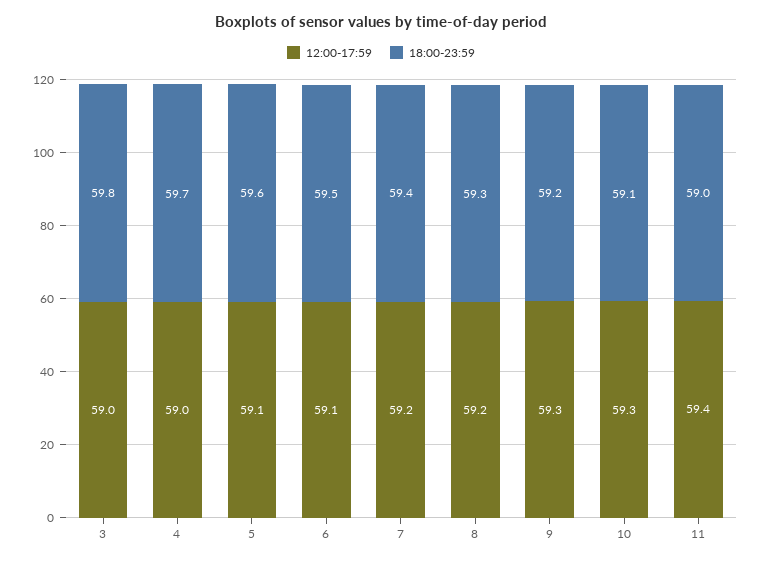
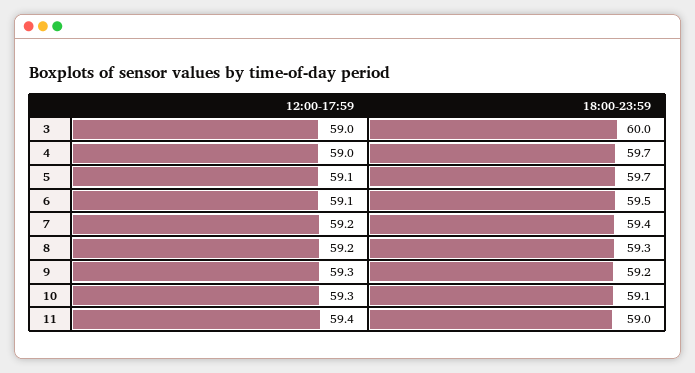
18:00-23:59, 3: 59.8 -> 60
18:00-23:59, 5: 59.6 -> 59.7

